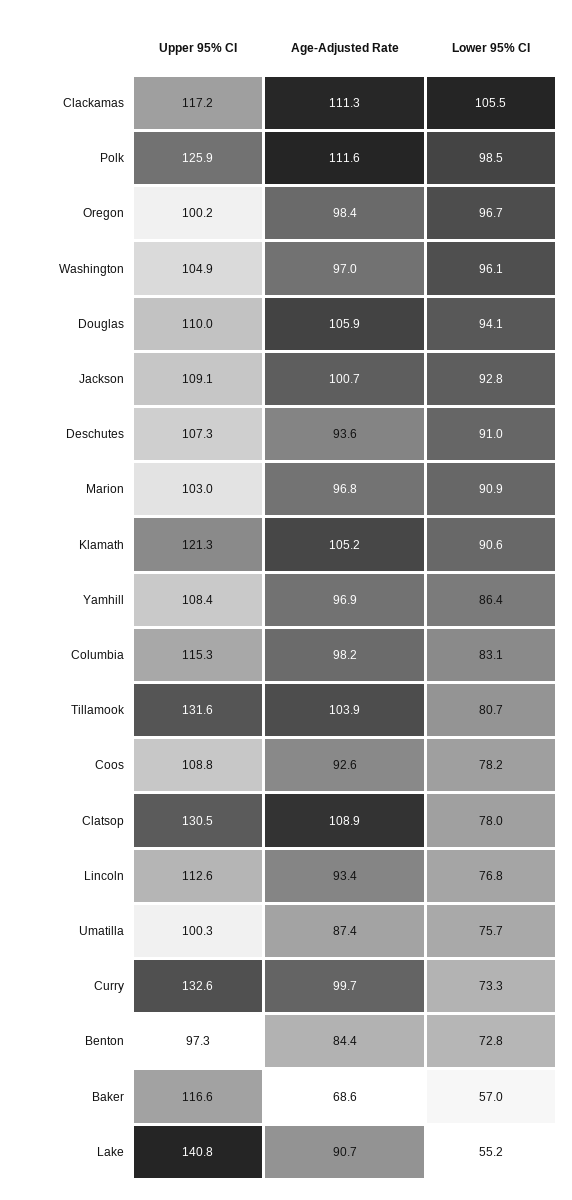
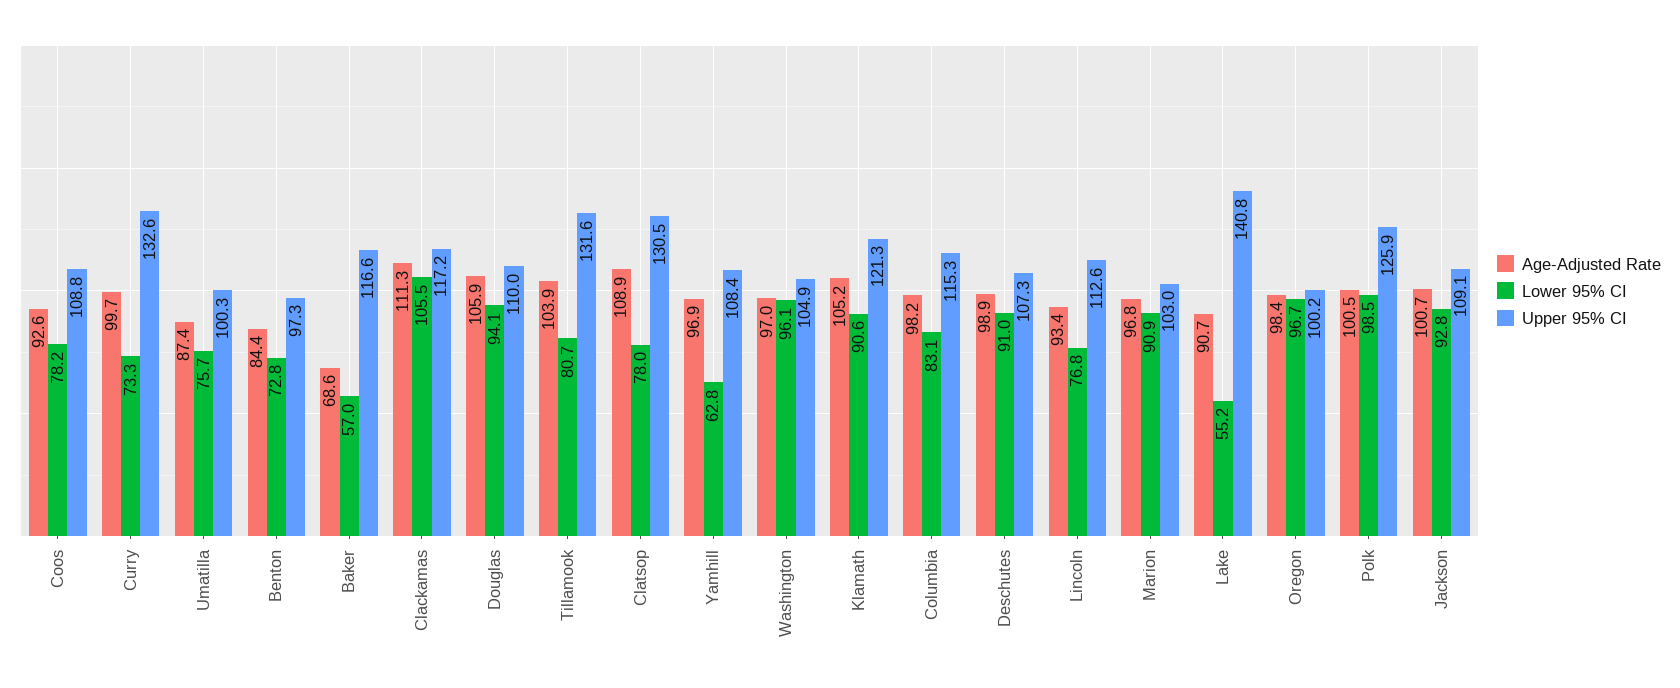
Age-Adjusted Rate, Polk: 111.6 -> 100.5
Age-Adjusted Rate, Deschutes: 93.6 -> 98.9
Lower 95% CI, Yamhill: 86.4 -> 62.8

